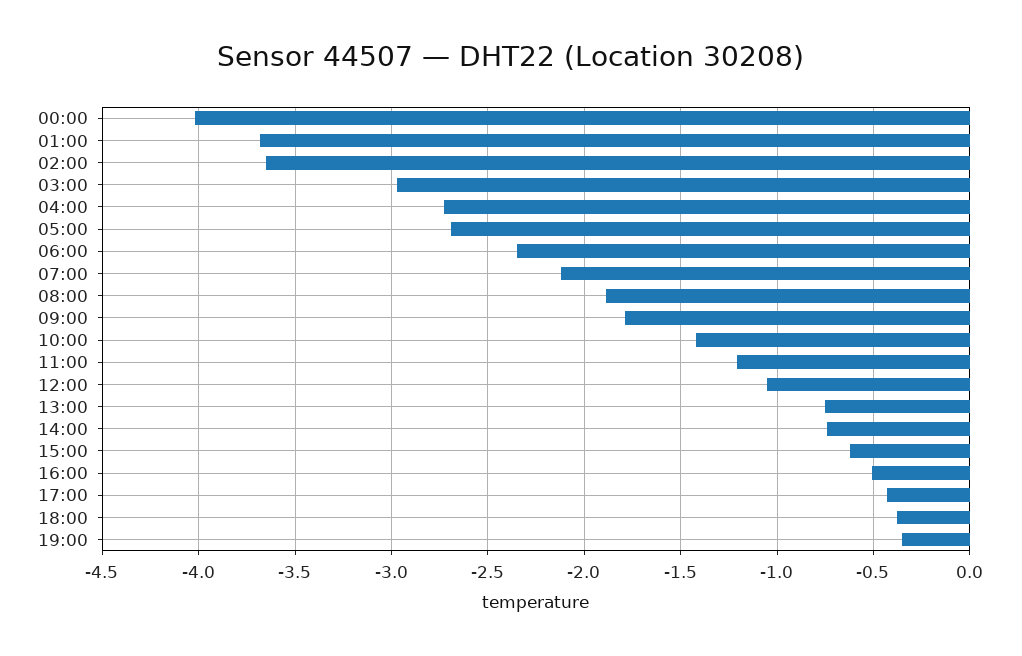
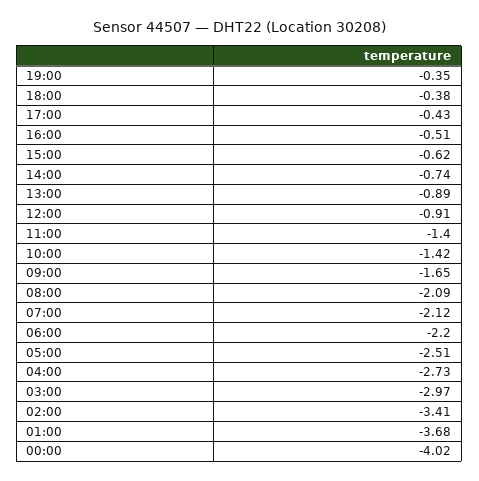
02:00: -3.65 -> -3.41
05:00: -2.7 -> -2.51
06:00: -2.35 -> -2.2
08:00: -1.9 -> -2.09
09:00: -1.8 -> -1.65
11:00: -1.2 -> -1.4
12:00: -1.05 -> -0.91
13:00: -0.75 -> -0.89

